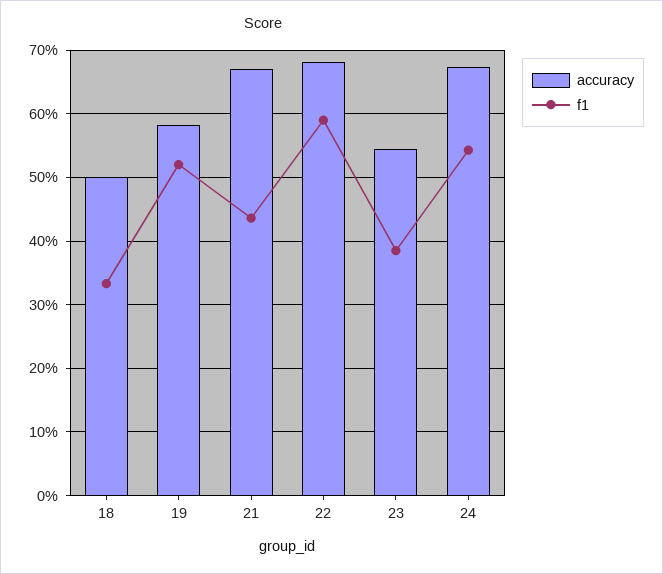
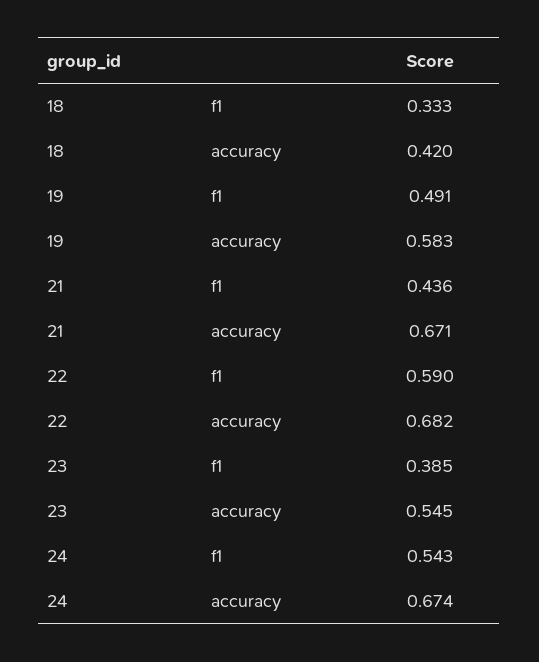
accuracy, 18: 0.5 -> 0.42
f1, 19: 0.52 -> 0.491

